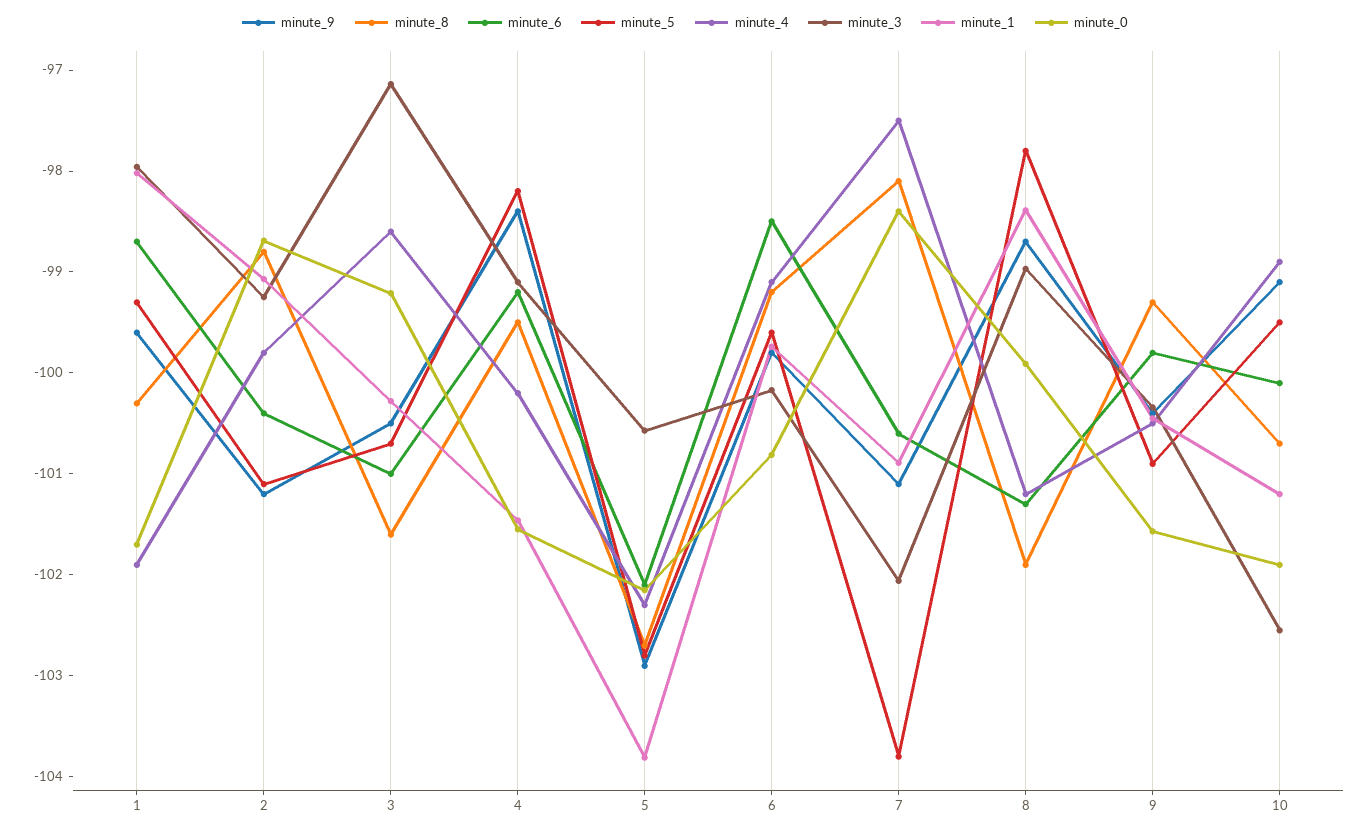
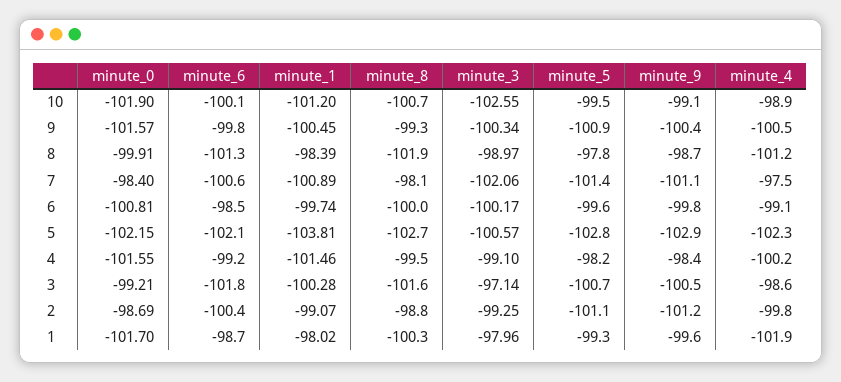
minute_6, 3: -101 -> -101.8
minute_8, 6: -99.2 -> -100
minute_5, 7: -103.8 -> -101.4

